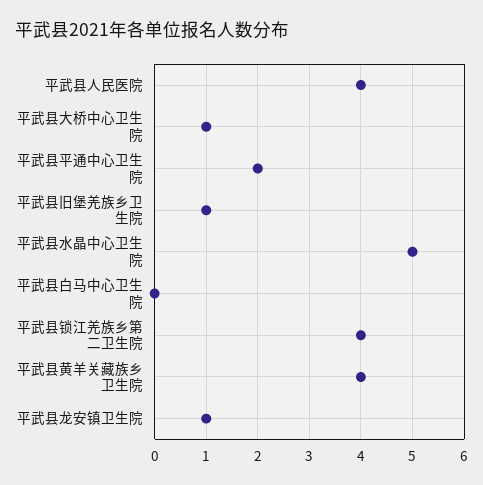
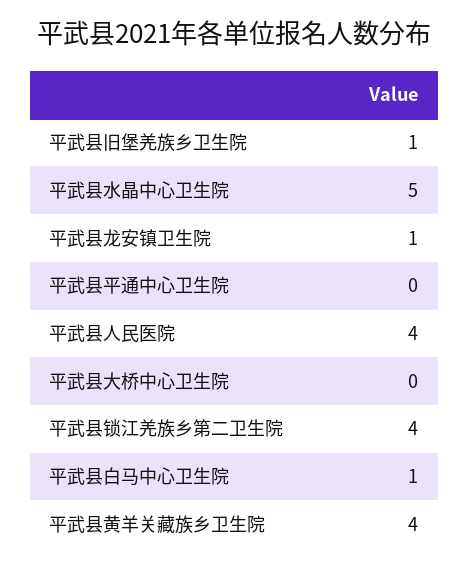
平武县大桥中心卫生院: 1 -> 0
平武县平通中心卫生院: 2 -> 0
平武县白马中心卫生院: 0 -> 1

